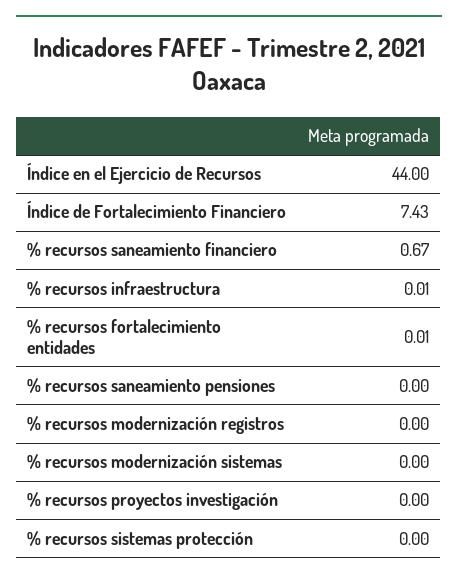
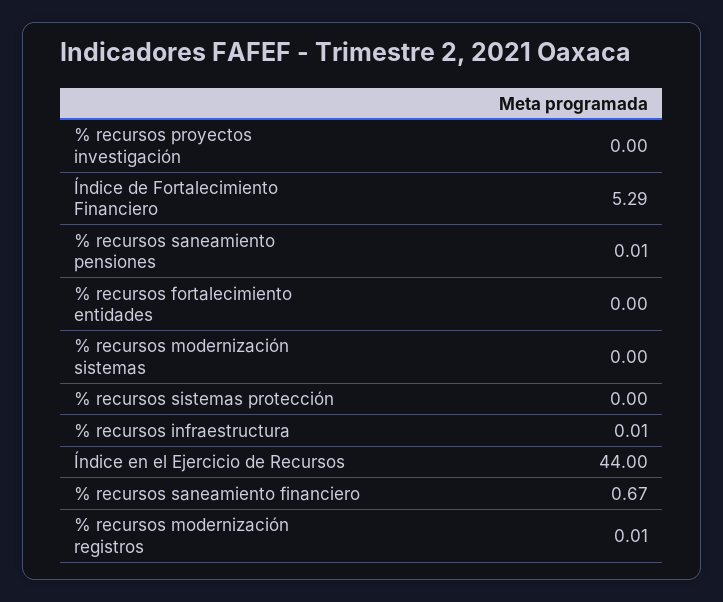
Índice de Fortalecimiento Financiero: 7.43 -> 5.29
% recursos fortalecimiento entidades: 0.01 -> 0
% recursos saneamiento pensiones: 0 -> 0.01
% recursos modernización registros: 0 -> 0.01

